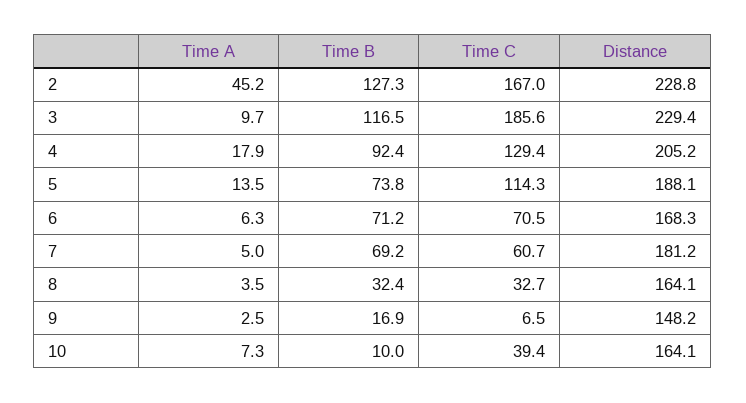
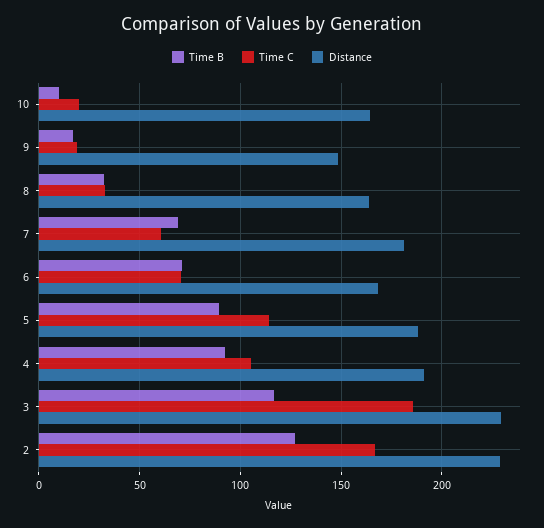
Time A, 2: 45.2 -> none
Time A, 3: 9.7 -> none
Time A, 4: 17.9 -> none
Time C, 4: 129.4 -> 105
Distance, 4: 205.2 -> 190
Time A, 5: 13.5 -> none
Time B, 5: 73.8 -> 90
Time A, 6: 6.3 -> none
Time A, 7: 5 -> none
Time A, 8: 3.5 -> none
Time A, 9: 2.5 -> none
Time C, 9: 6.5 -> 20
Time A, 10: 7.3 -> none
Time C, 10: 39.4 -> 20

